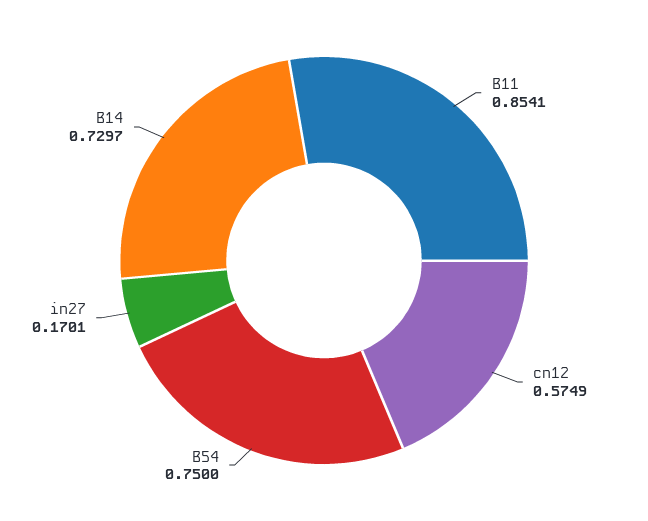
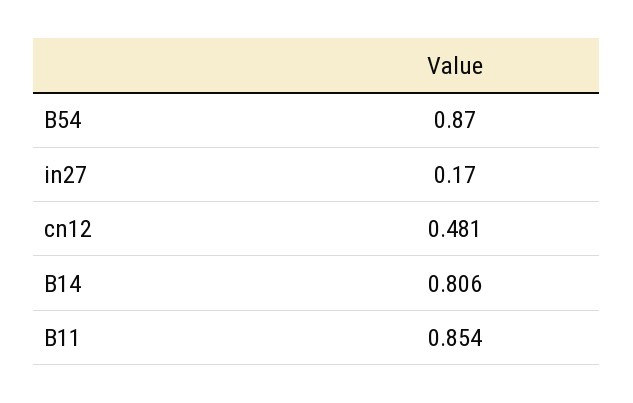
cn12: 0.5749 -> 0.481
B54: 0.75 -> 0.87
B14: 0.7297 -> 0.806

